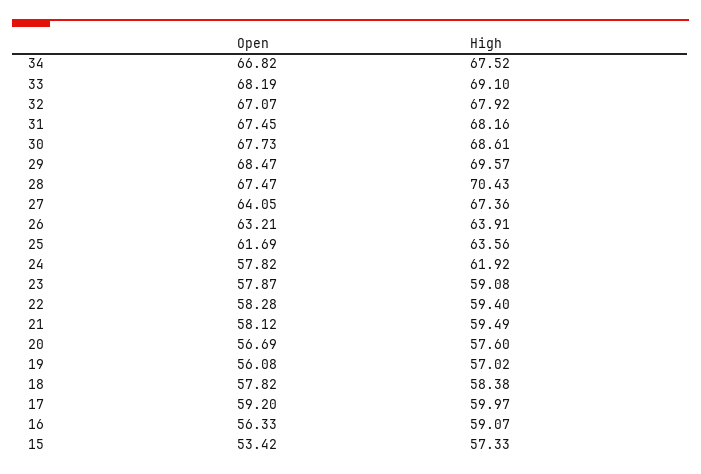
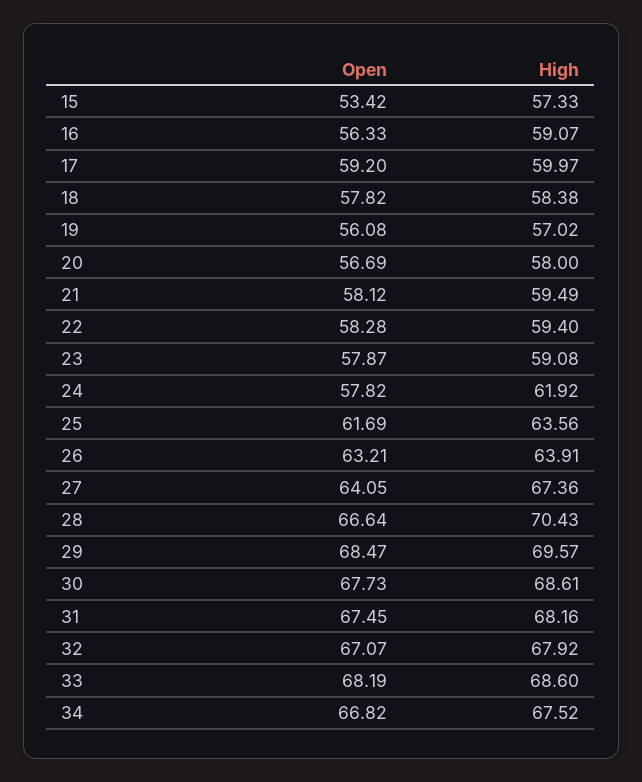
High, 33: 69.1 -> 68.6
Open, 28: 67.47 -> 66.64
High, 20: 57.6 -> 58

